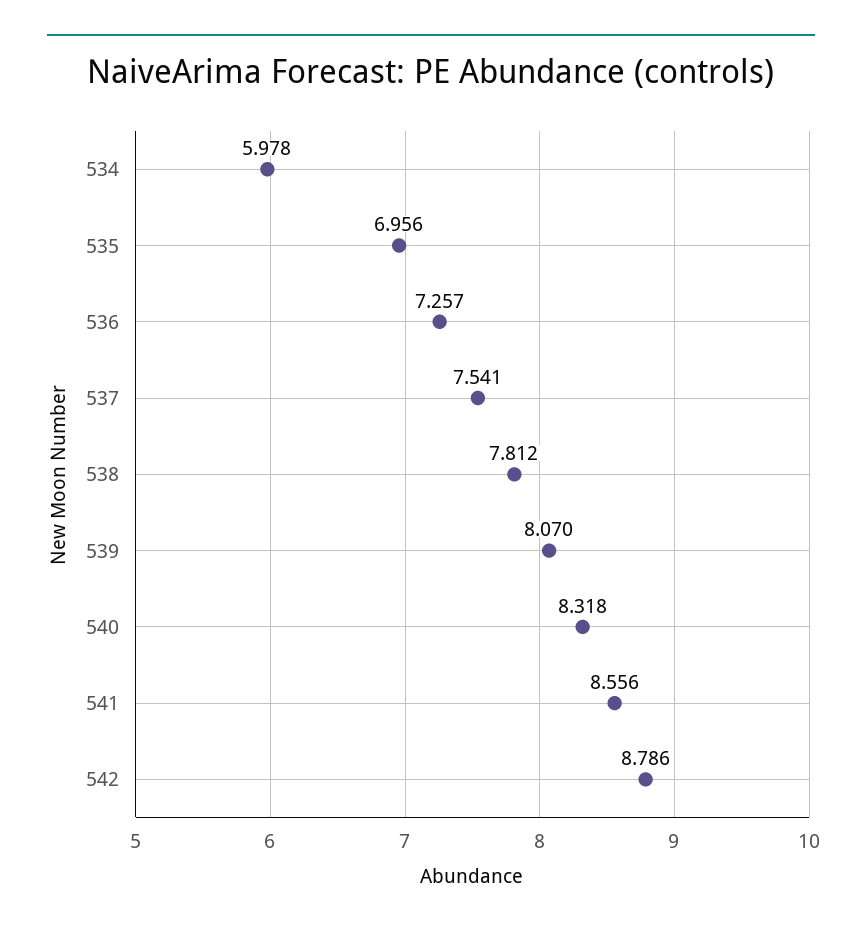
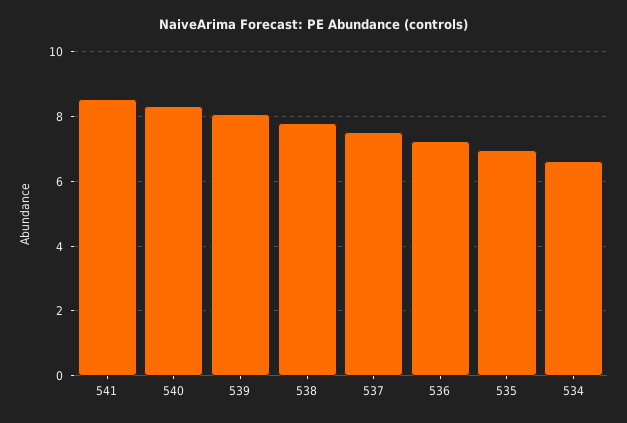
534: 5.978 -> 6.6
542: 8.786 -> none

